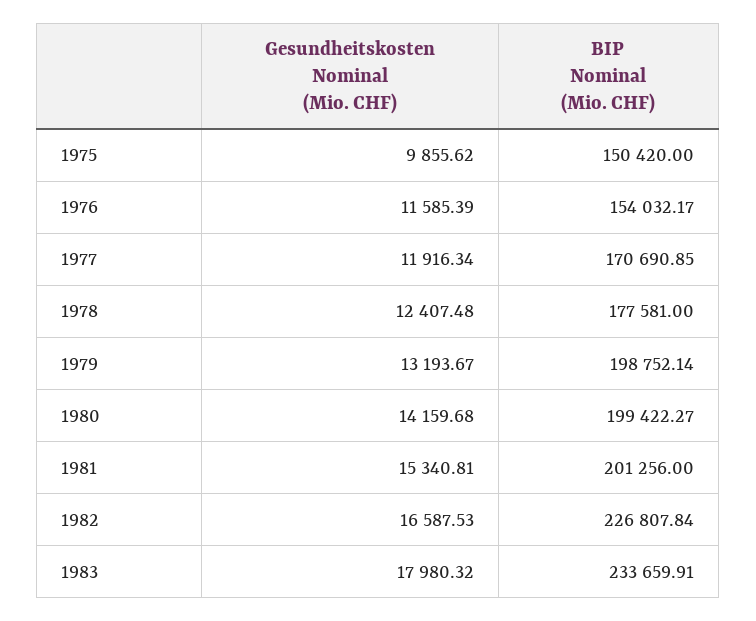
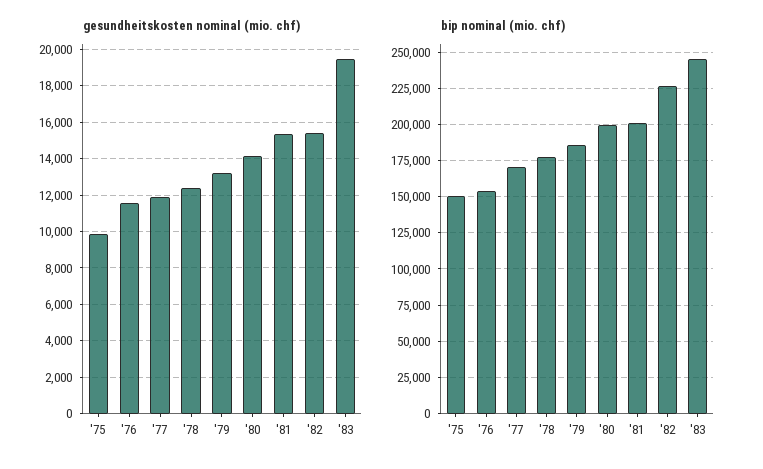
BIP Nominal (Mio. CHF), 1979: 198752.14 -> 185000
Gesundheitskosten Nominal (Mio. CHF), 1982: 16587.53 -> 15500
Gesundheitskosten Nominal (Mio. CHF), 1983: 17980.32 -> 19500
BIP Nominal (Mio. CHF), 1983: 233659.91 -> 245000

